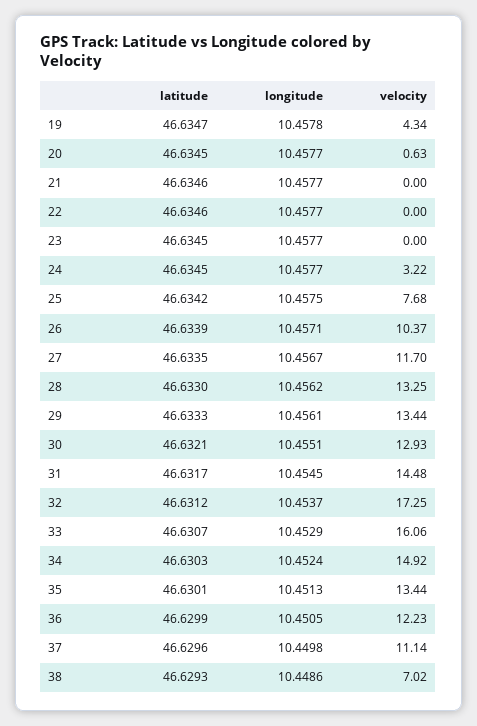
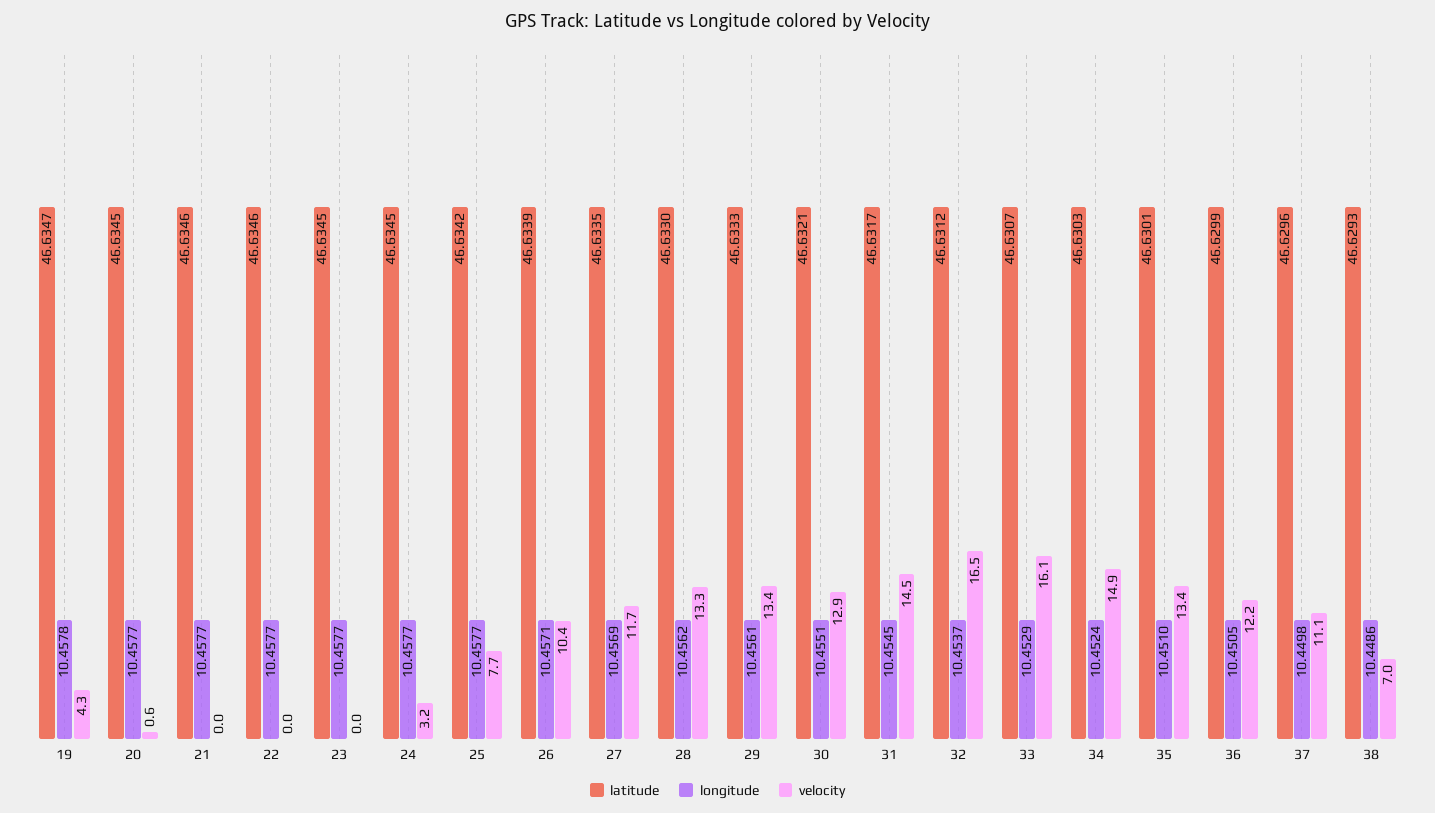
longitude, 25: 10.4575 -> 10.4577
longitude, 27: 10.4567 -> 10.4569
velocity, 32: 17.25 -> 16.5
longitude, 35: 10.4513 -> 10.451

